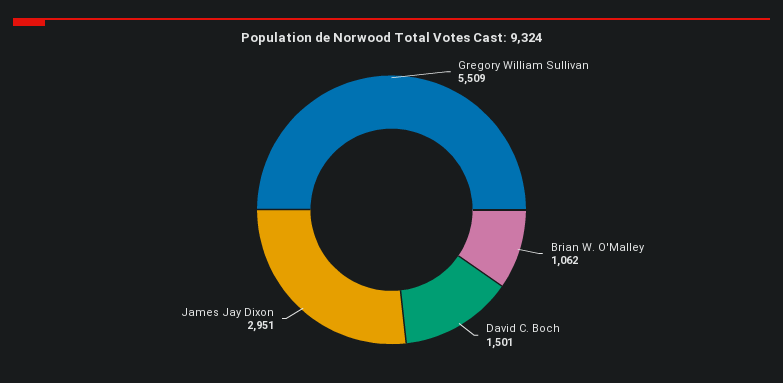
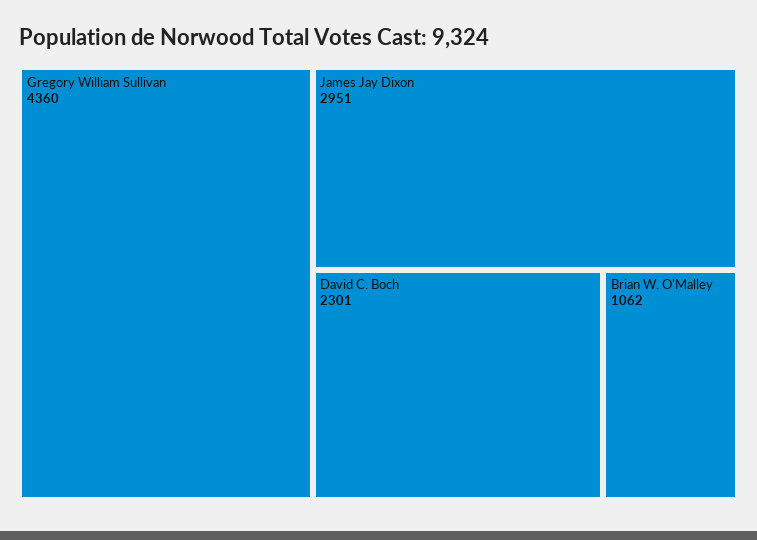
Gregory William Sullivan: 5509 -> 4360
David C. Boch: 1501 -> 2301

